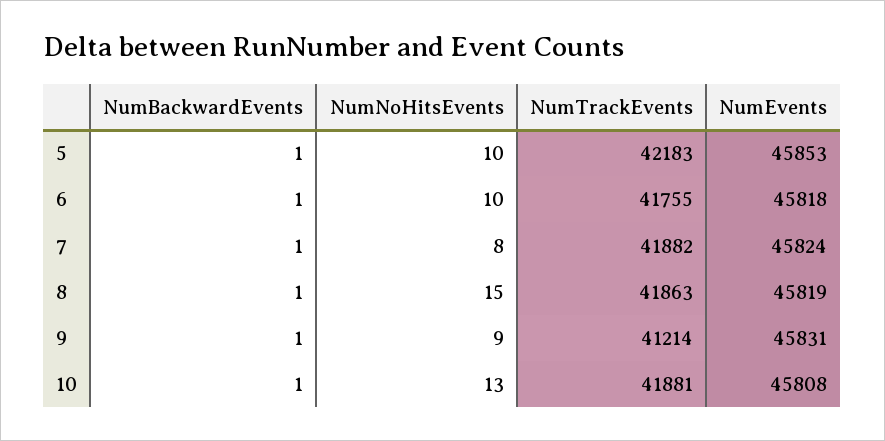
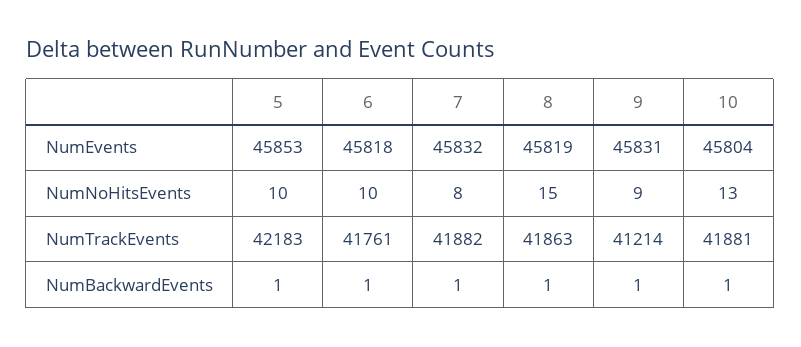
NumTrackEvents, 6: 41755 -> 41761
NumEvents, 7: 45824 -> 45832
NumEvents, 10: 45808 -> 45804

